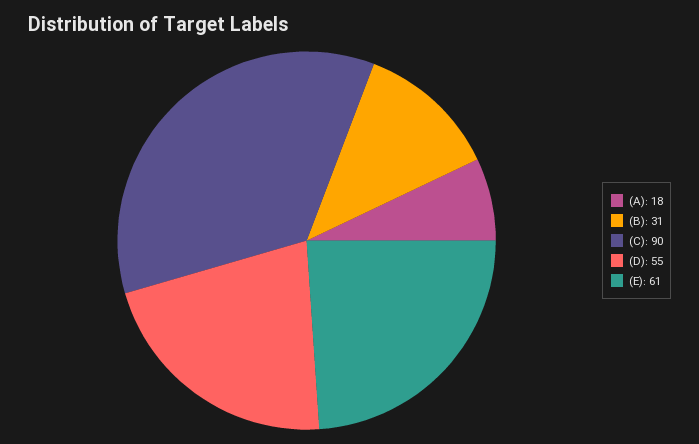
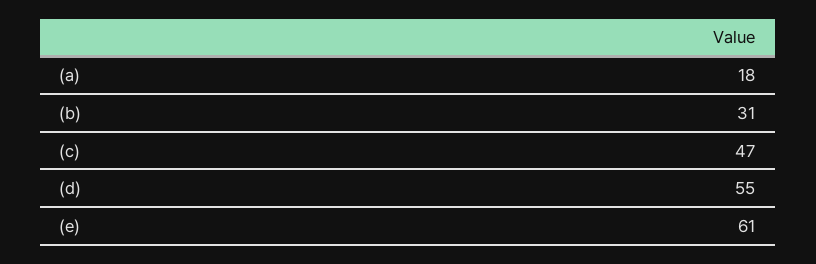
(C): 90 -> 47

